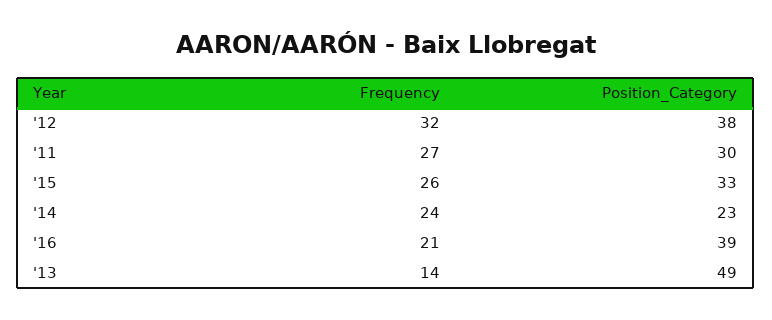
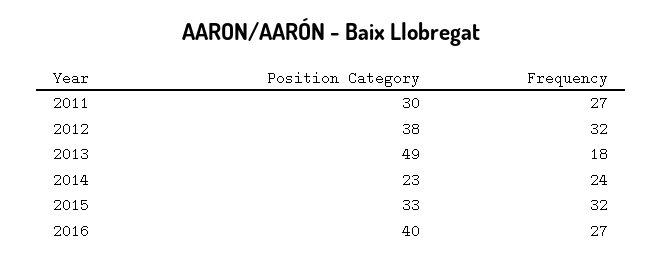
Frequency, '15: 26 -> 32
Frequency, '16: 21 -> 27
Position_Category, '16: 39 -> 40
Frequency, '13: 14 -> 18

